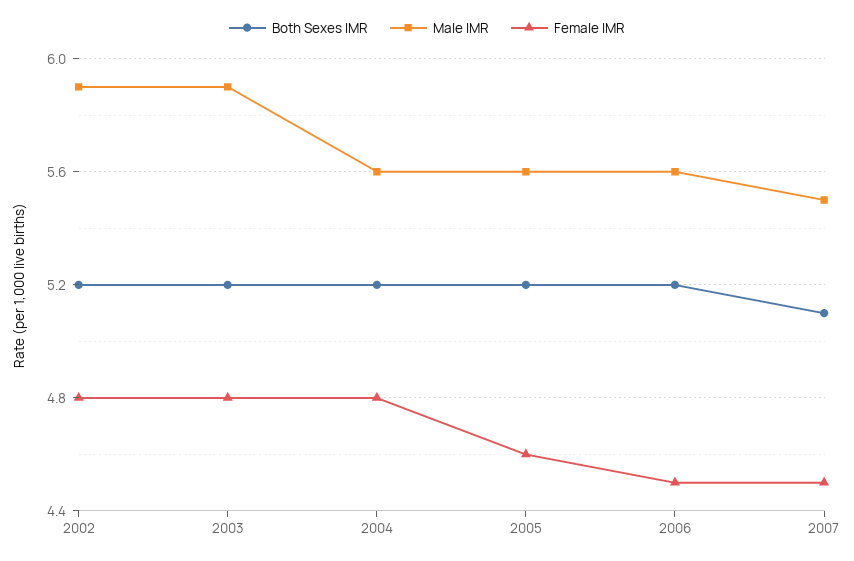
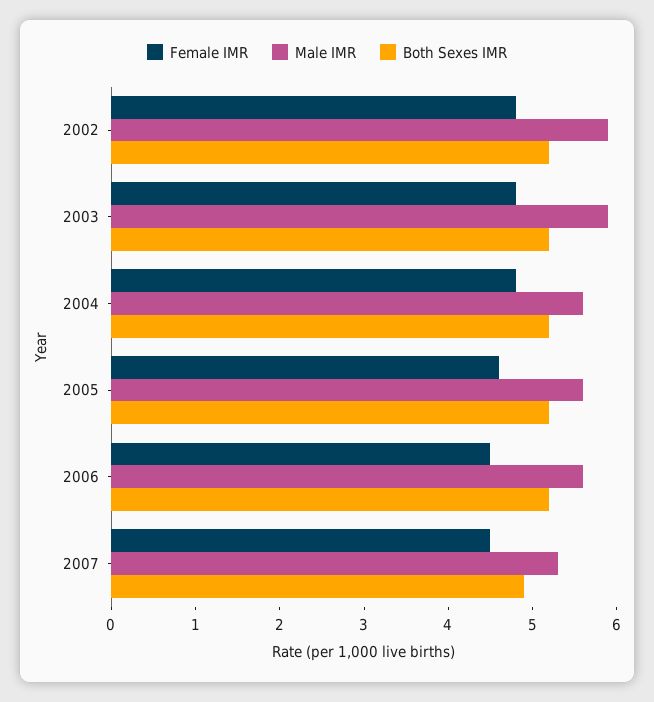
Both Sexes IMR, 2007: 5.1 -> 4.9
Male IMR, 2007: 5.5 -> 5.3

